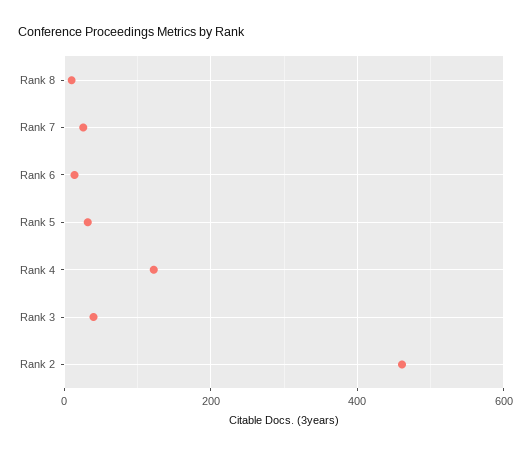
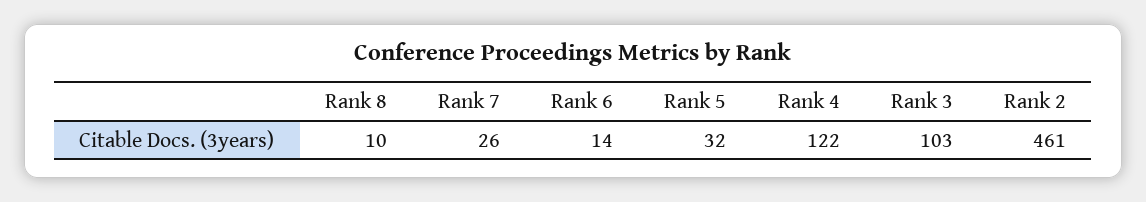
Rank 3: 40 -> 103

